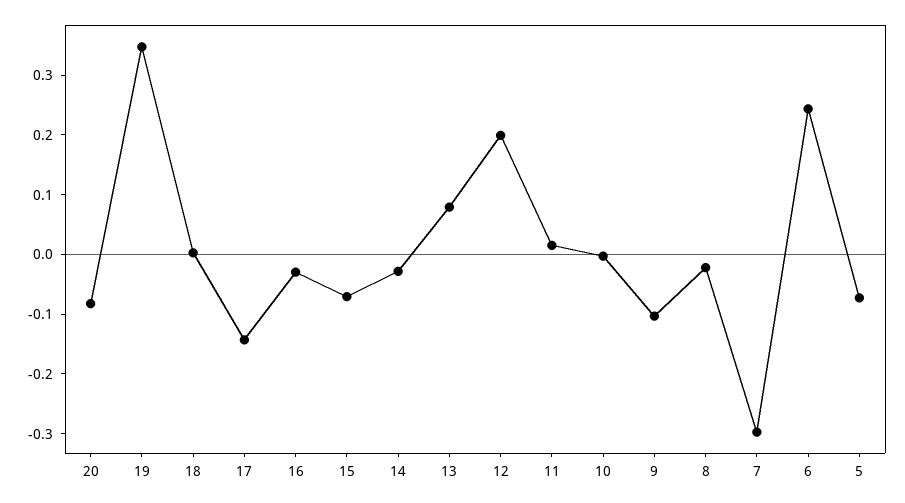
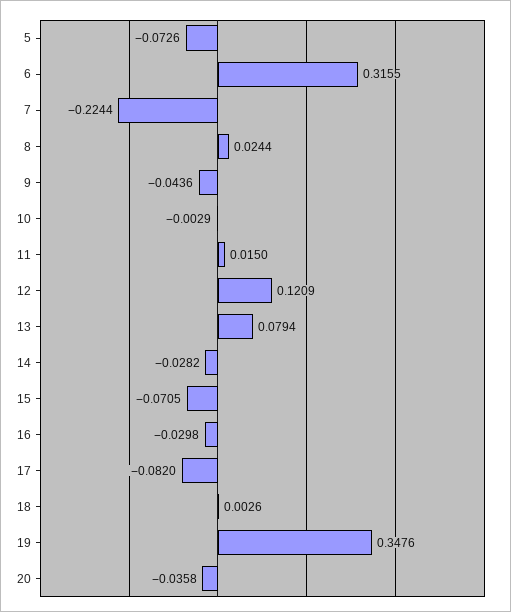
20: -0.08 -> -0.0358
17: -0.14 -> -0.082
12: 0.2 -> 0.1209
9: -0.1 -> -0.0436
8: -0.02 -> 0.0244
7: -0.3 -> -0.2244
6: 0.24 -> 0.3155

